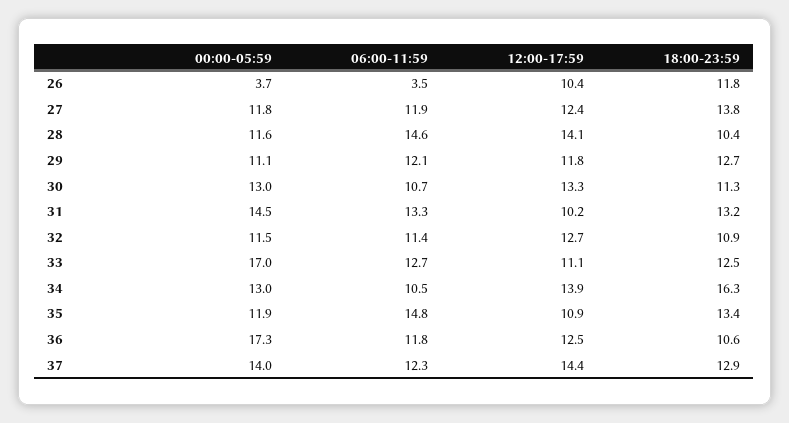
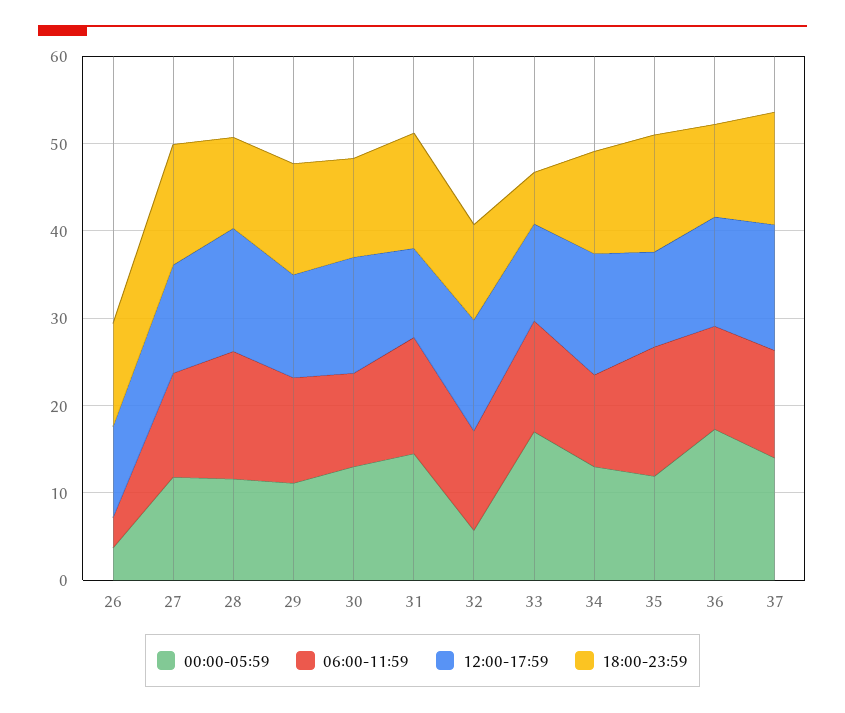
00:00-05:59, 32: 11.5 -> 6
18:00-23:59, 33: 12.5 -> 6
18:00-23:59, 34: 16.3 -> 12

